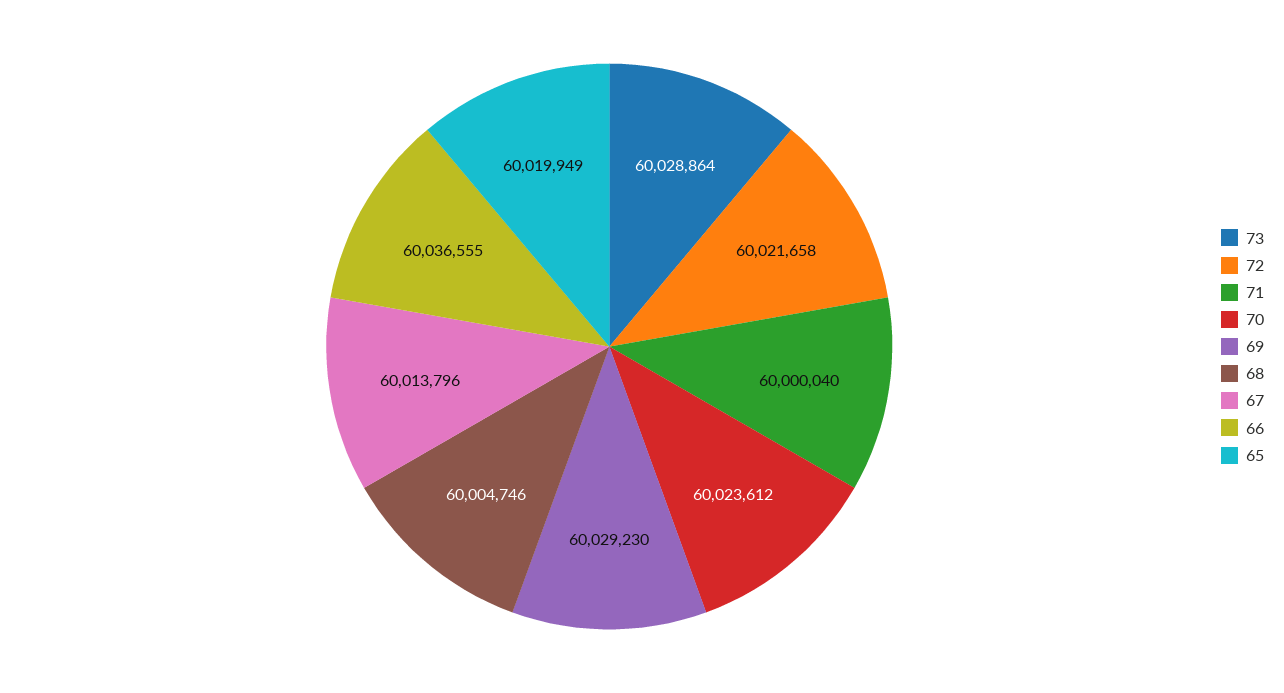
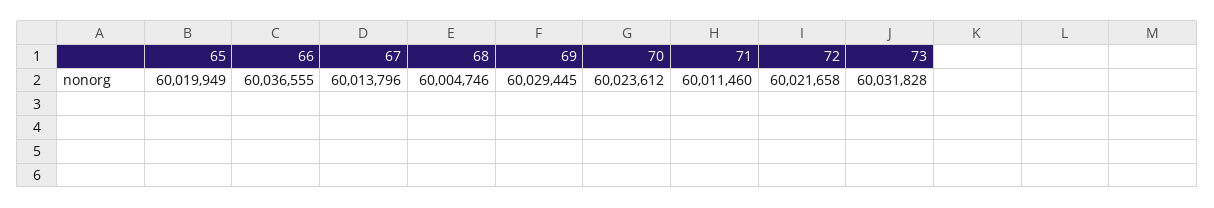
73: 60028864 -> 60031828
71: 60000040 -> 60011460
69: 60029230 -> 60029445

